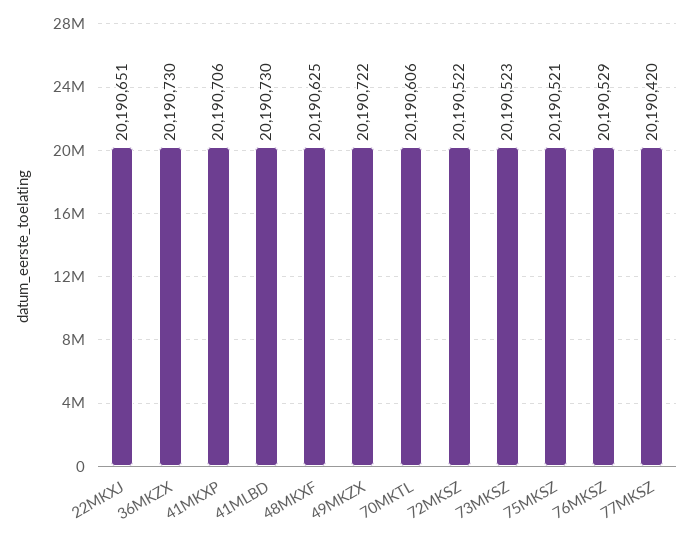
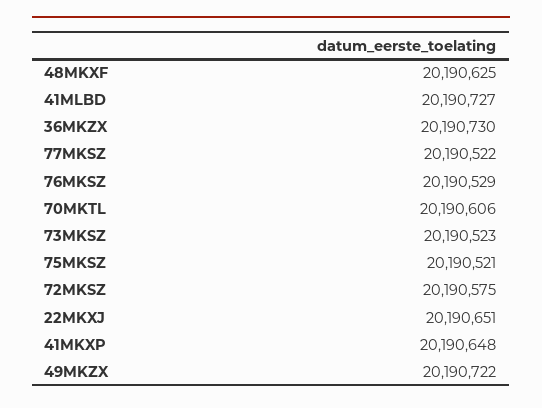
41MKXP: 20190706 -> 20190648
41MLBD: 20190730 -> 20190727
72MKSZ: 20190522 -> 20190575
77MKSZ: 20190420 -> 20190522

